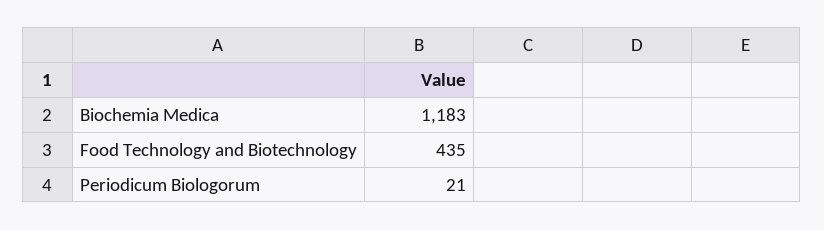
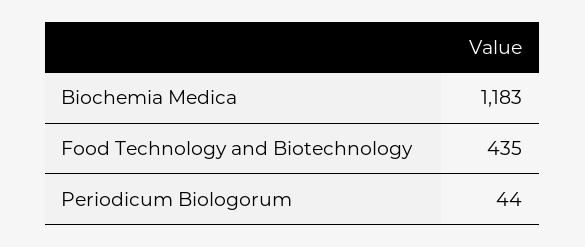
Periodicum Biologorum: 21 -> 44

